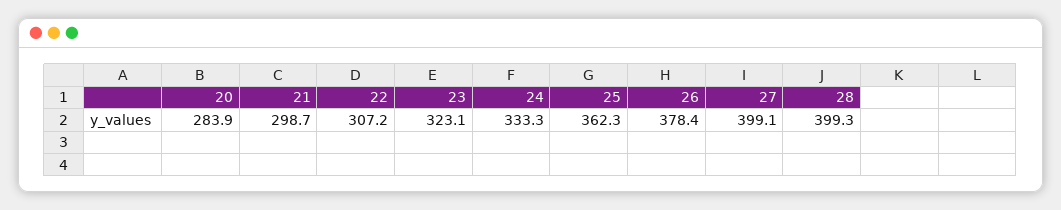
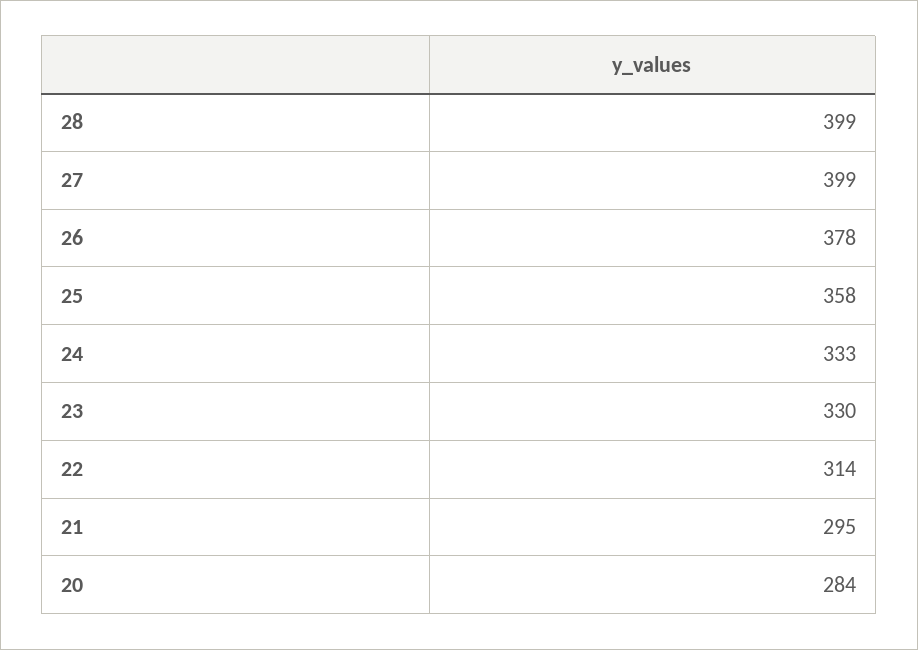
21: 298.7 -> 295
22: 307.2 -> 314
23: 323.1 -> 330
25: 362.3 -> 358

